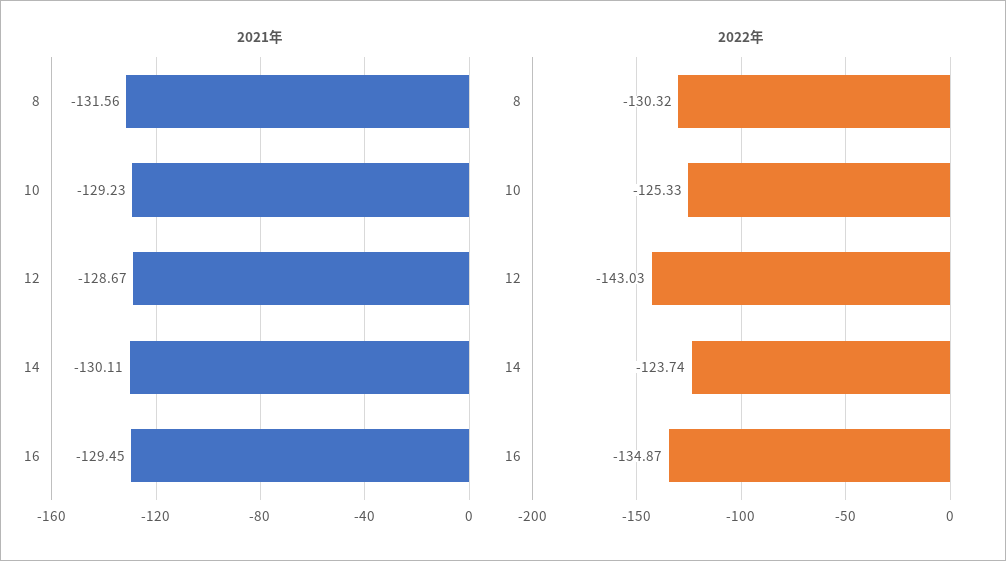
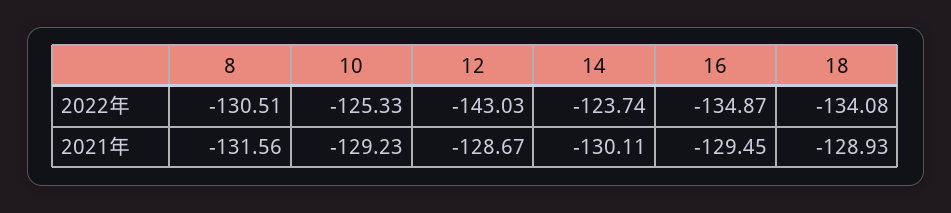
2022年, 8: -130.32 -> -130.51
2022年, 18: none -> -134.08
2021年, 18: none -> -128.93

